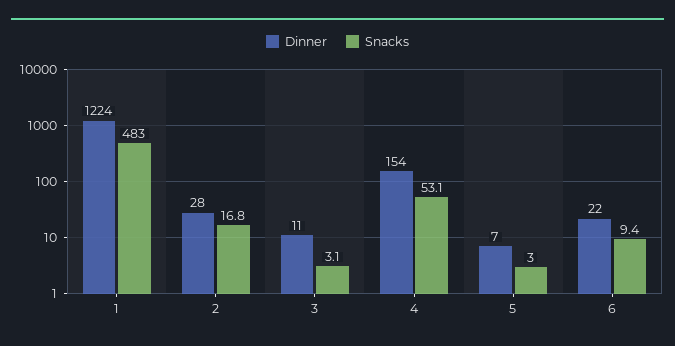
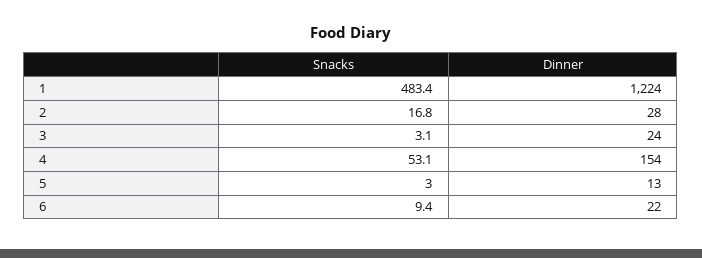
Snacks, 1: 483 -> 483.4
Dinner, 3: 11 -> 24
Dinner, 5: 7 -> 13

